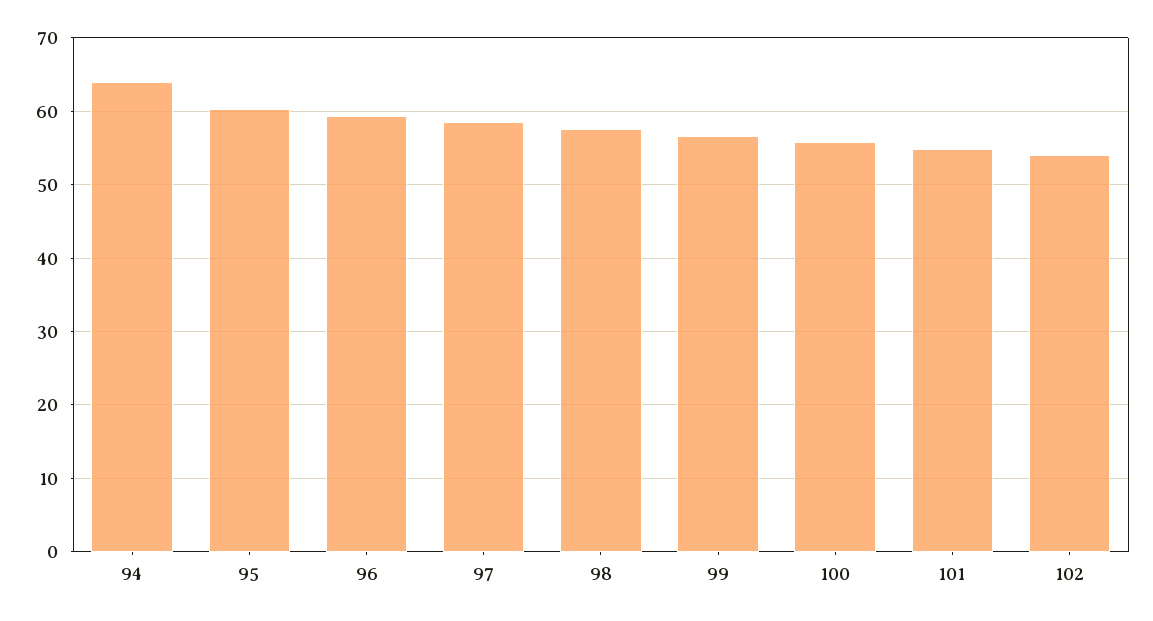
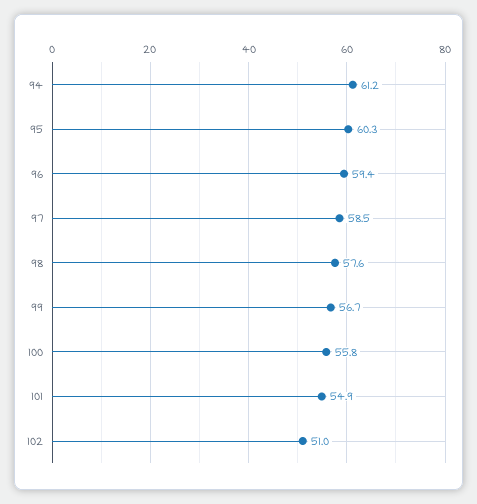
94: 64 -> 61.2
102: 54 -> 51

